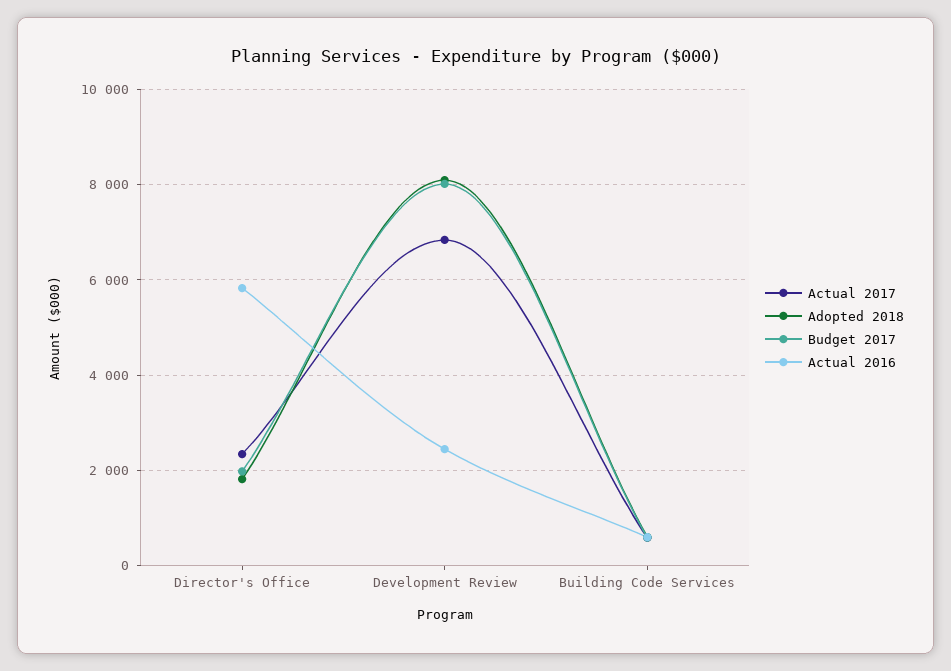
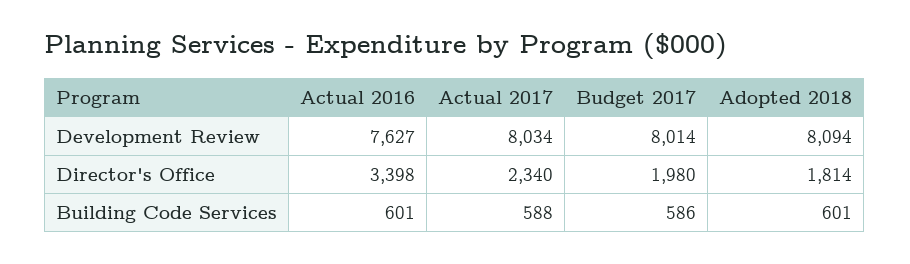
Actual 2016, Director's Office: 5800 -> 3398
Actual 2017, Development Review: 6800 -> 8034
Actual 2016, Development Review: 2400 -> 7627

